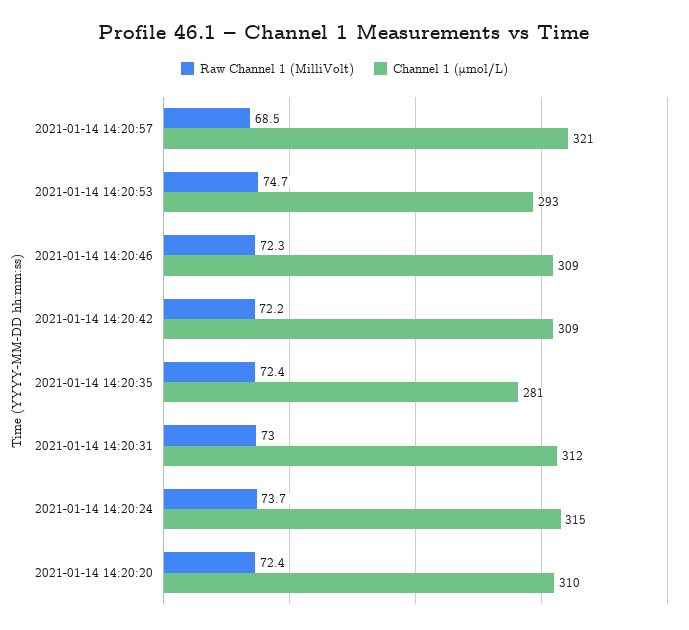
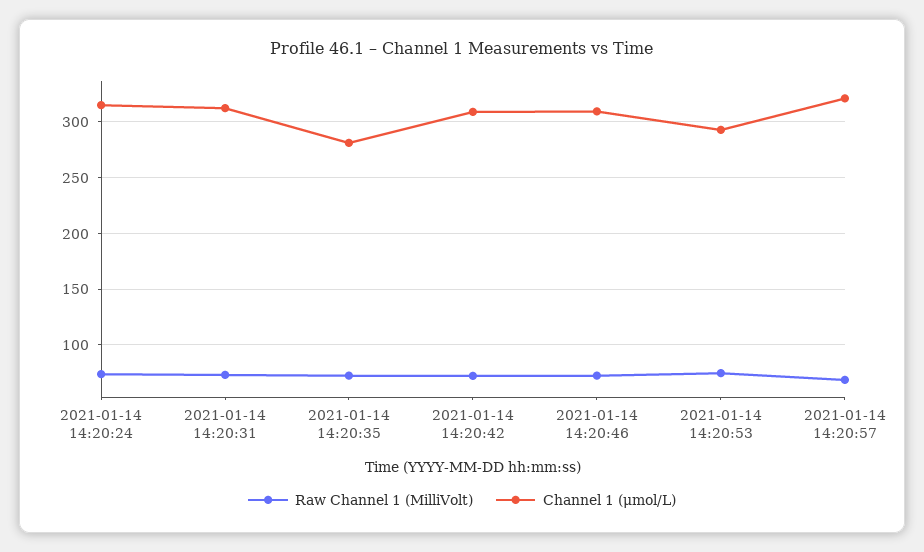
Raw Channel 1 (MilliVolt), 2021-01-14 14:20:20: 72.4 -> none
Channel 1 (μmol/L), 2021-01-14 14:20:20: 310 -> none

